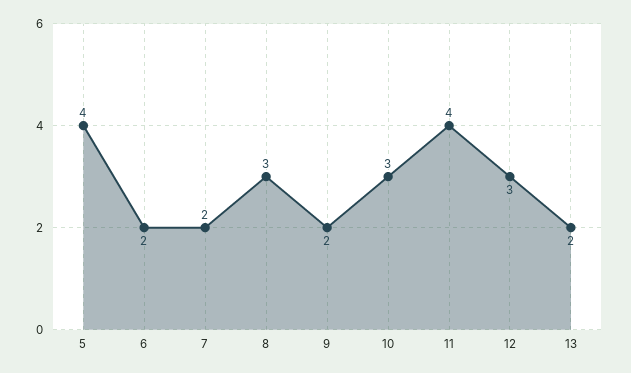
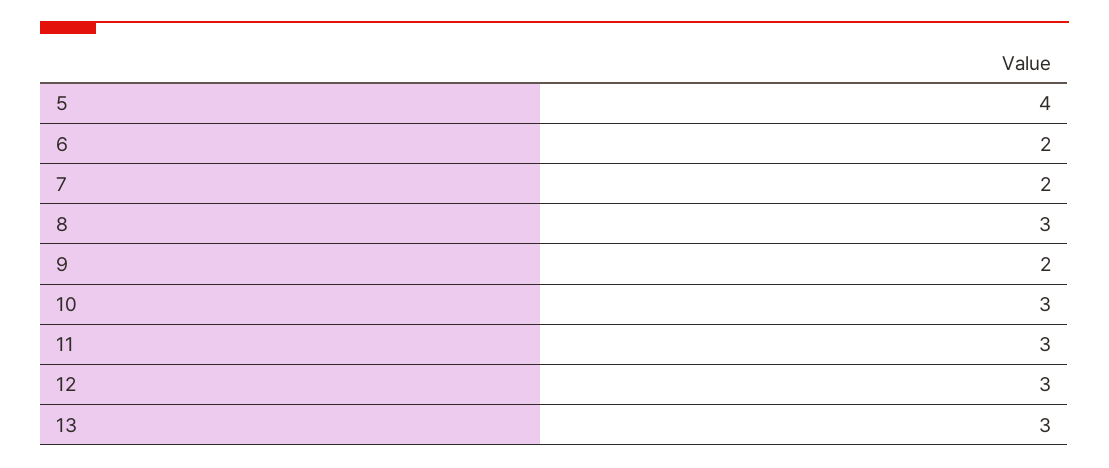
11: 4 -> 3
13: 2 -> 3

